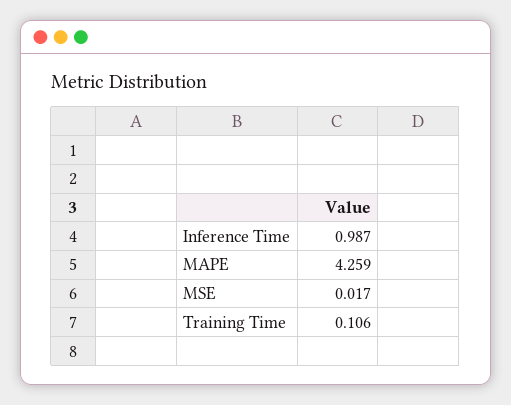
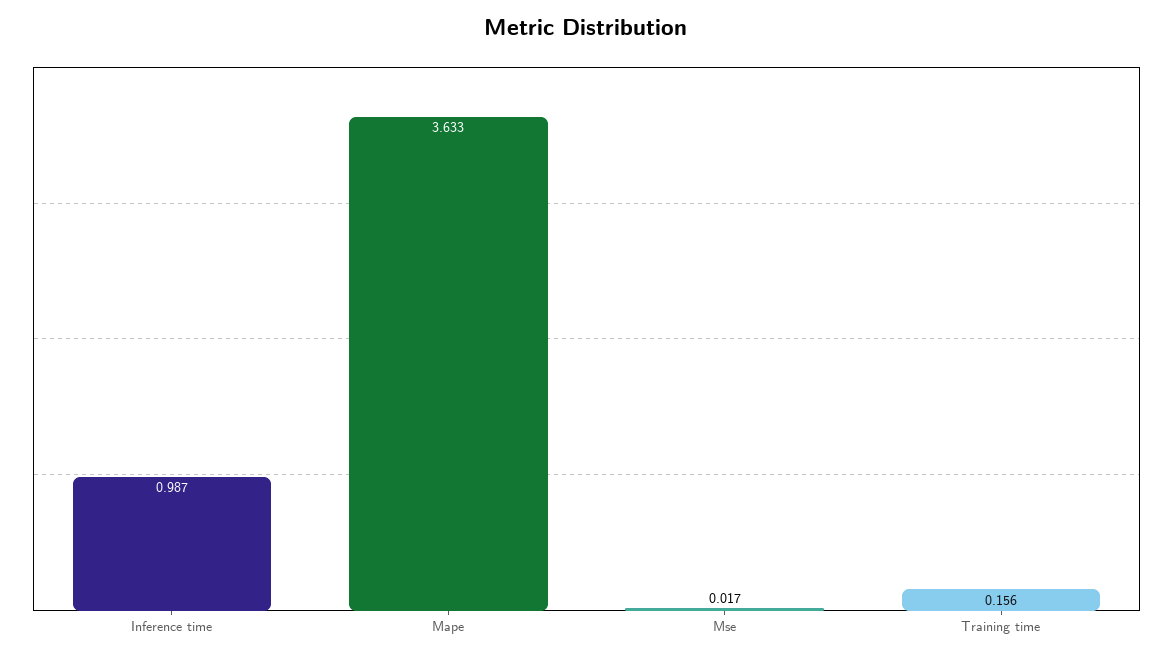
MAPE: 4.259 -> 3.633
Training Time: 0.106 -> 0.156

